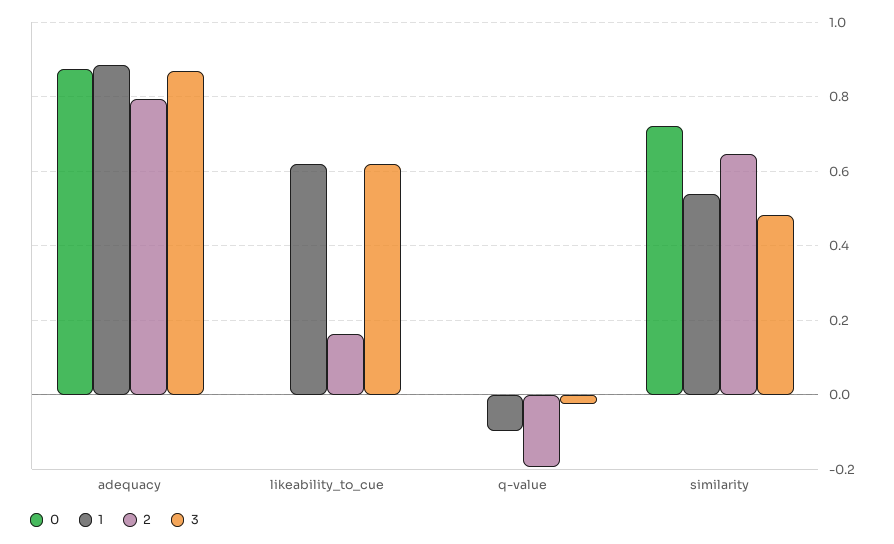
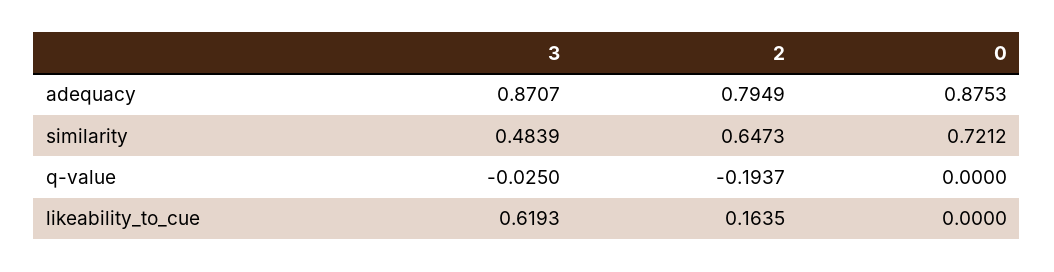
1, adequacy: 0.88 -> none
1, likeability_to_cue: 0.62 -> none
1, q-value: -0.1 -> none
1, similarity: 0.54 -> none

